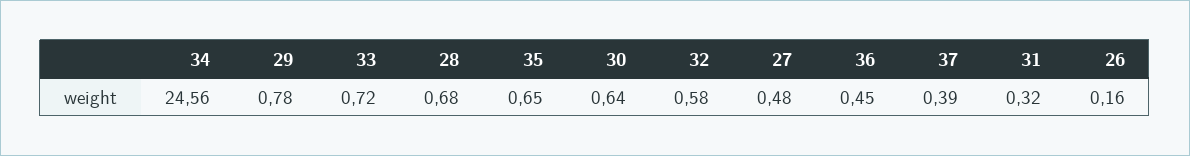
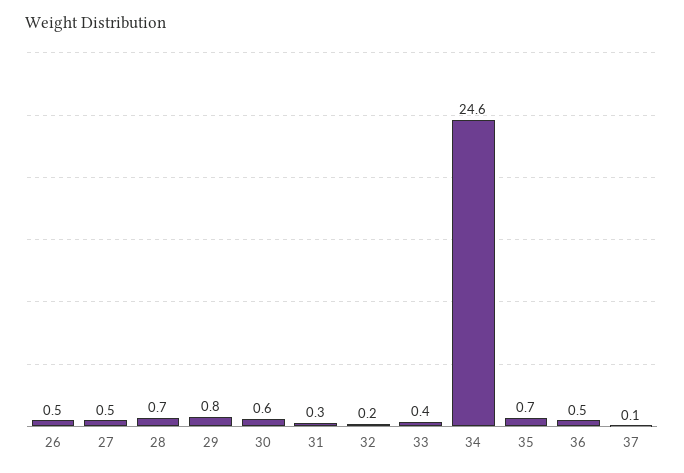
33: 0.72 -> 0.4
32: 0.58 -> 0.2
37: 0.39 -> 0.1
26: 0.16 -> 0.5

